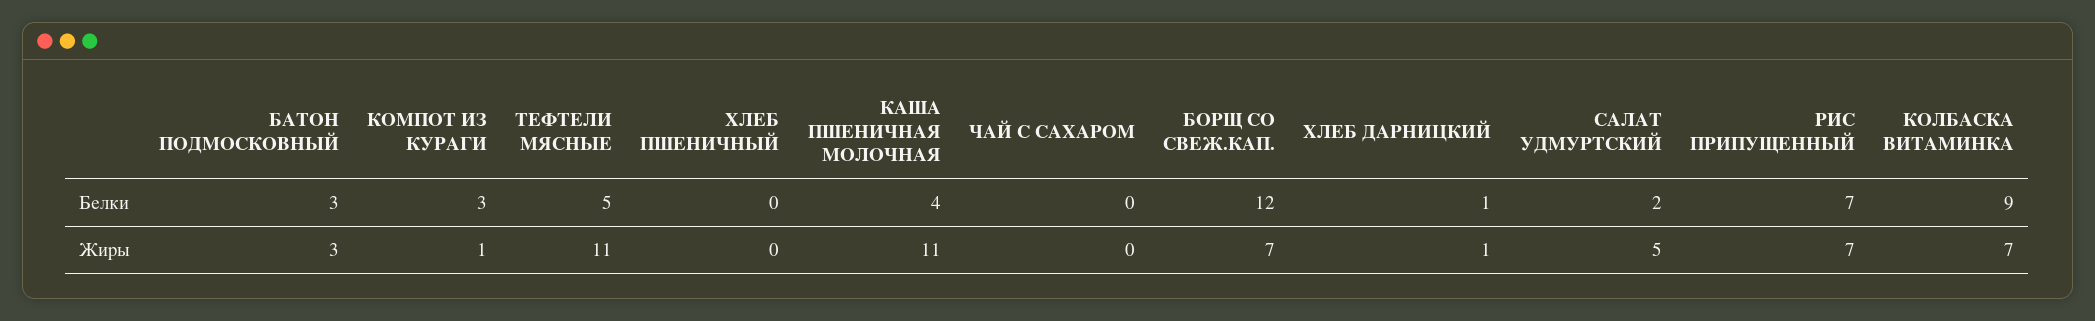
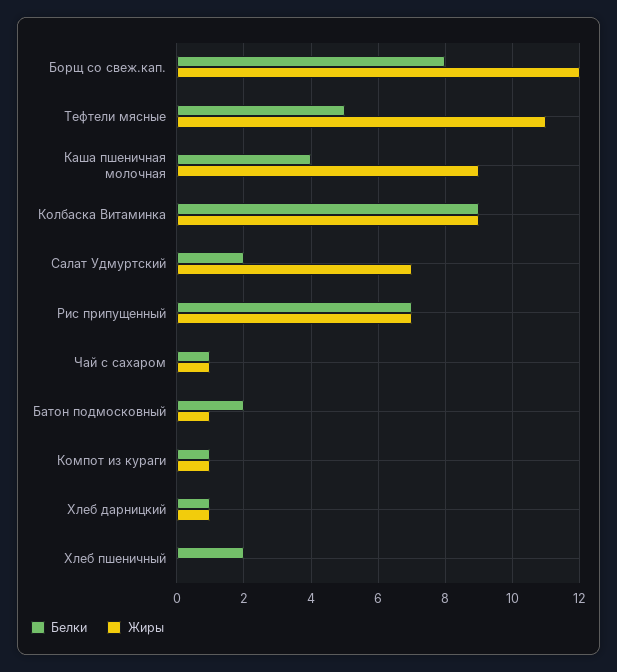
Белки, БАТОН ПОДМОСКОВНЫЙ: 3 -> 2
Белки, КОМПОТ ИЗ КУРАГИ: 3 -> 1
Белки, ХЛЕБ ПШЕНИЧНЫЙ: 0 -> 2
Белки, ЧАЙ С САХАРОМ: 0 -> 1
Белки, БОРЩ СО СВЕЖ.КАП.: 12 -> 8
Жиры, БАТОН ПОДМОСКОВНЫЙ: 3 -> 1
Жиры, КАША ПШЕНИЧНАЯ МОЛОЧНАЯ: 11 -> 9
Жиры, ЧАЙ С САХАРОМ: 0 -> 1
Жиры, БОРЩ СО СВЕЖ.КАП.: 7 -> 12
Жиры, САЛАТ УДМУРТСКИЙ: 5 -> 7
Жиры, КОЛБАСКА ВИТАМИНКА: 7 -> 9

